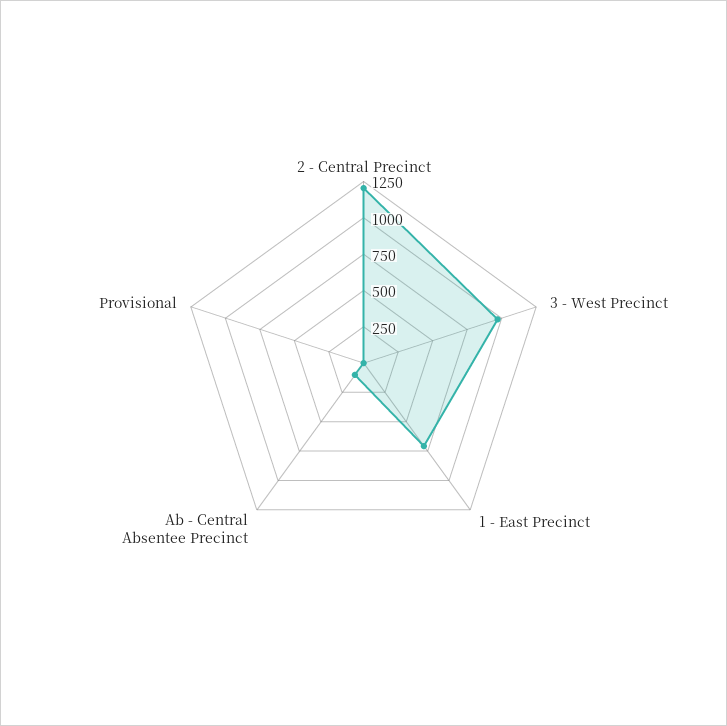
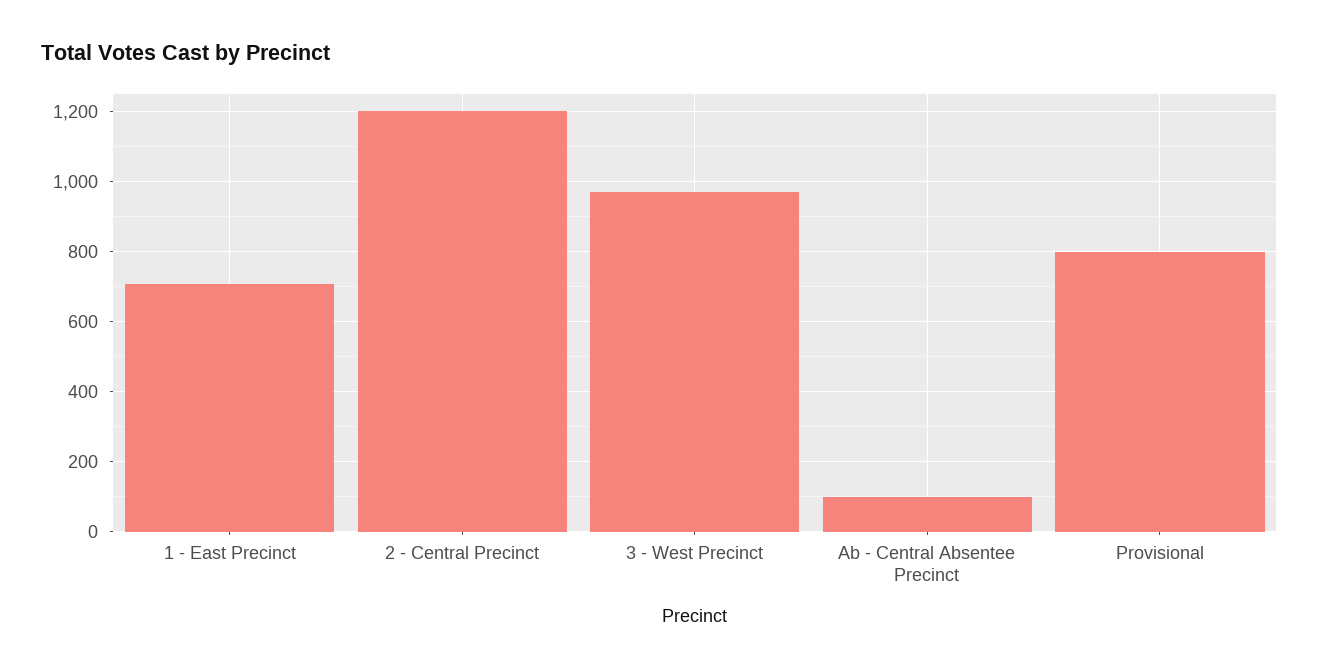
Provisional: 0 -> 800

